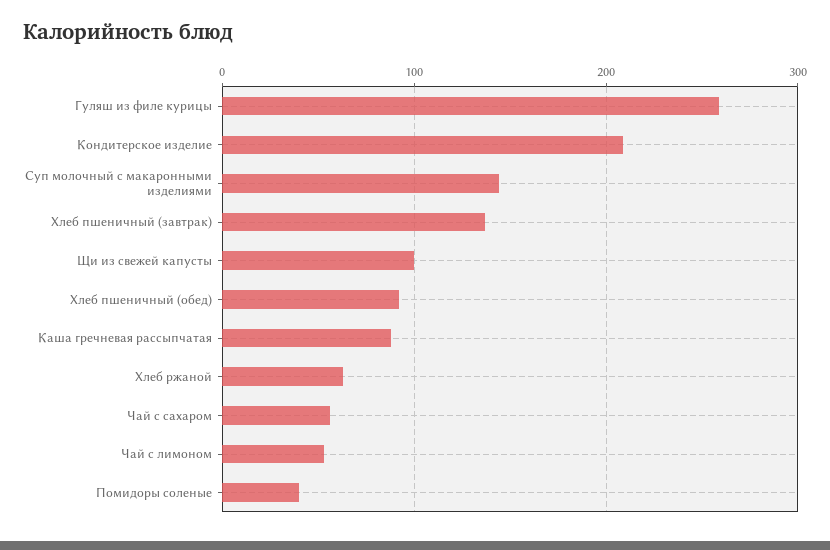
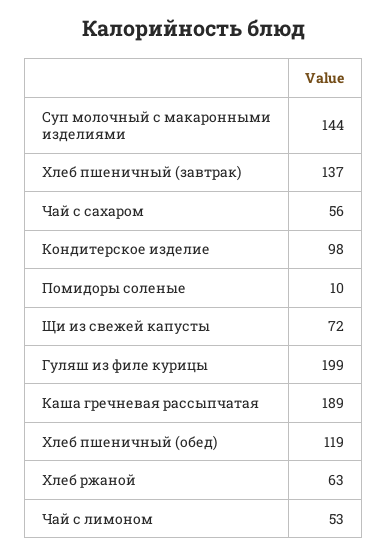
Гуляш из филе курицы: 260 -> 199
Кондитерское изделие: 210 -> 98
Щи из свежей капусты: 100 -> 72
Хлеб пшеничный (обед): 90 -> 119
Каша гречневая рассыпчатая: 90 -> 189
Помидоры соленые: 40 -> 10

